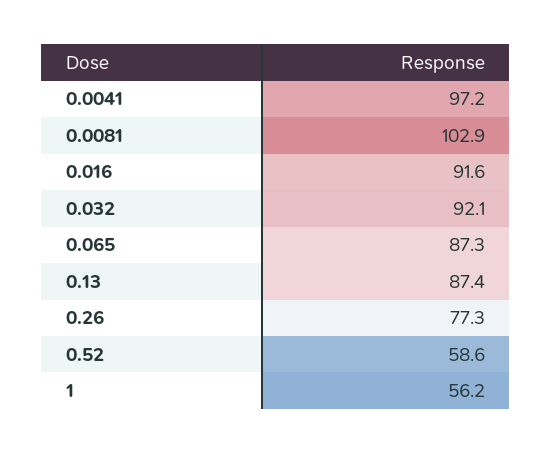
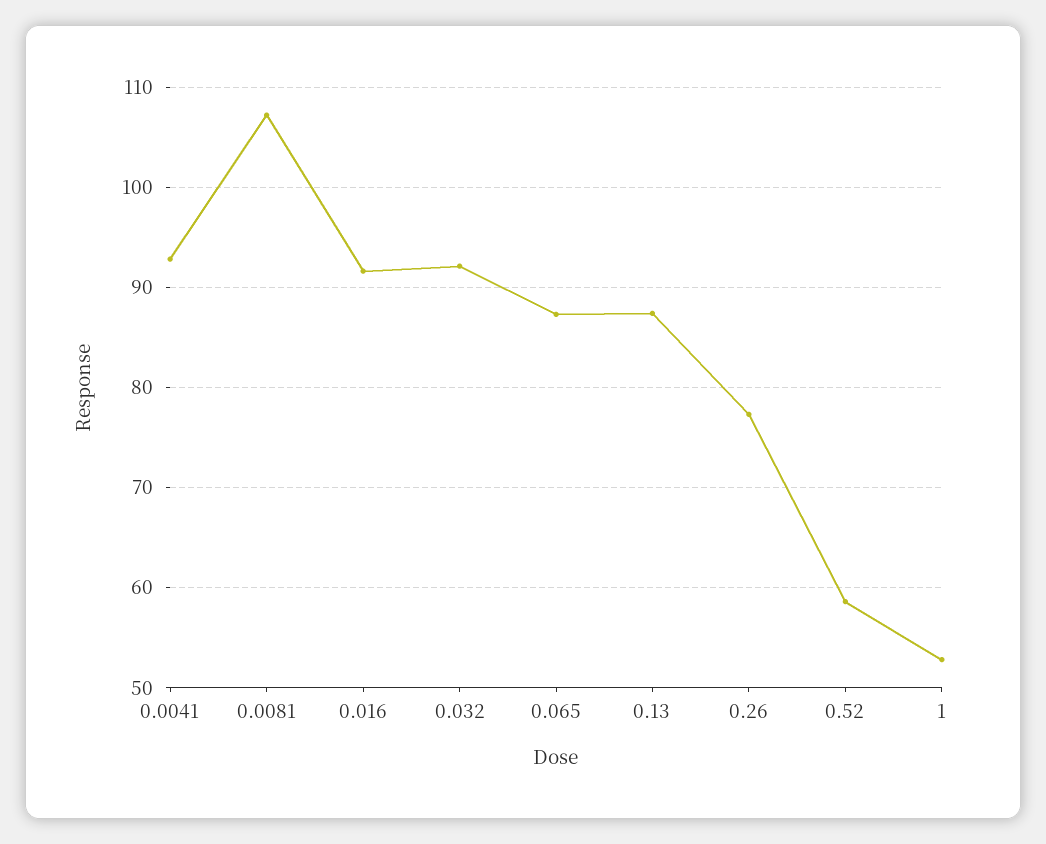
0.0041: 97.2 -> 93
0.0081: 102.9 -> 107
1: 56.2 -> 53

